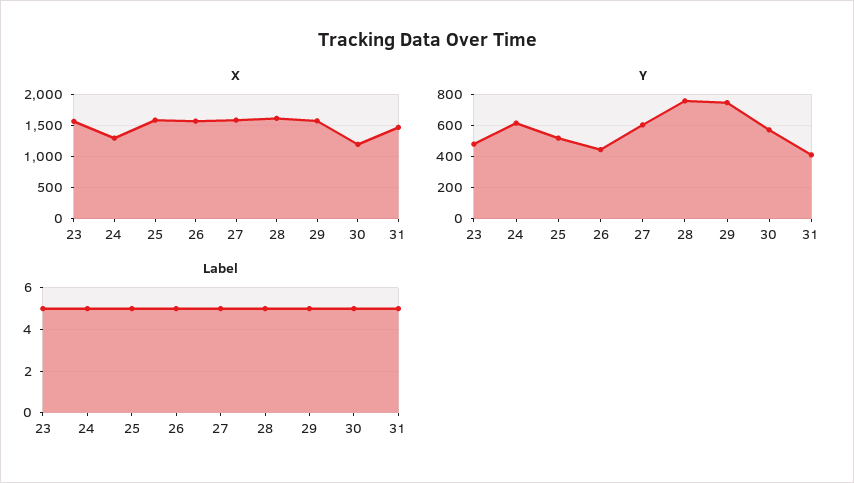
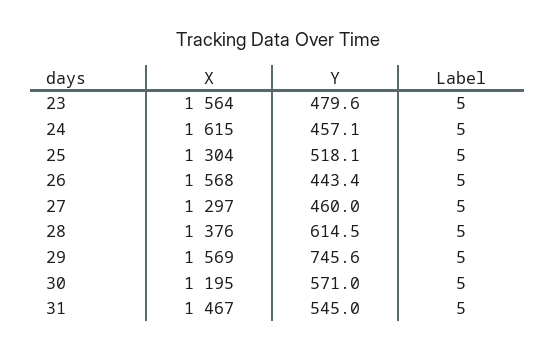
X, 24: 1300 -> 1615
X, 25: 1600 -> 1304
X, 27: 1600 -> 1297
X, 28: 1600 -> 1376
Y, 24: 600 -> 457.1
Y, 27: 600 -> 460
Y, 28: 750 -> 614.5
Y, 31: 400 -> 545

